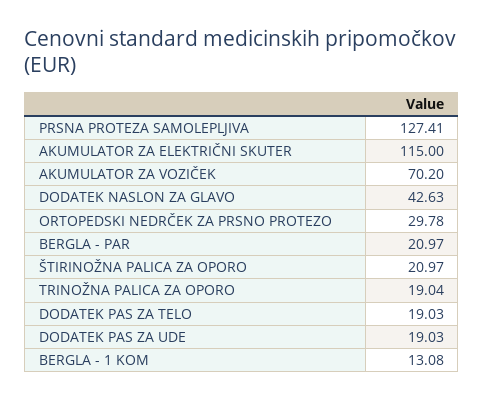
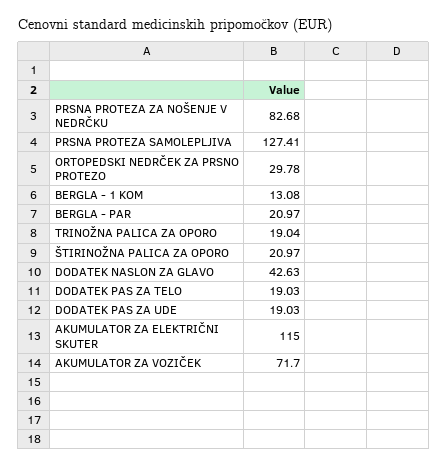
AKUMULATOR ZA VOZIČEK: 70.2 -> 71.7
PRSNA PROTEZA ZA NOŠENJE V NEDRČKU: none -> 82.68

